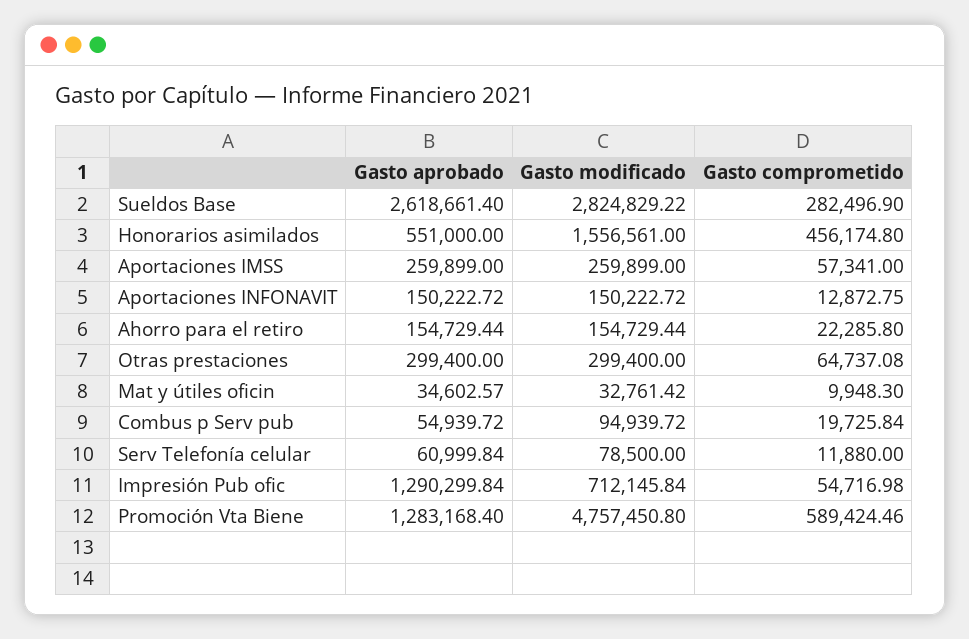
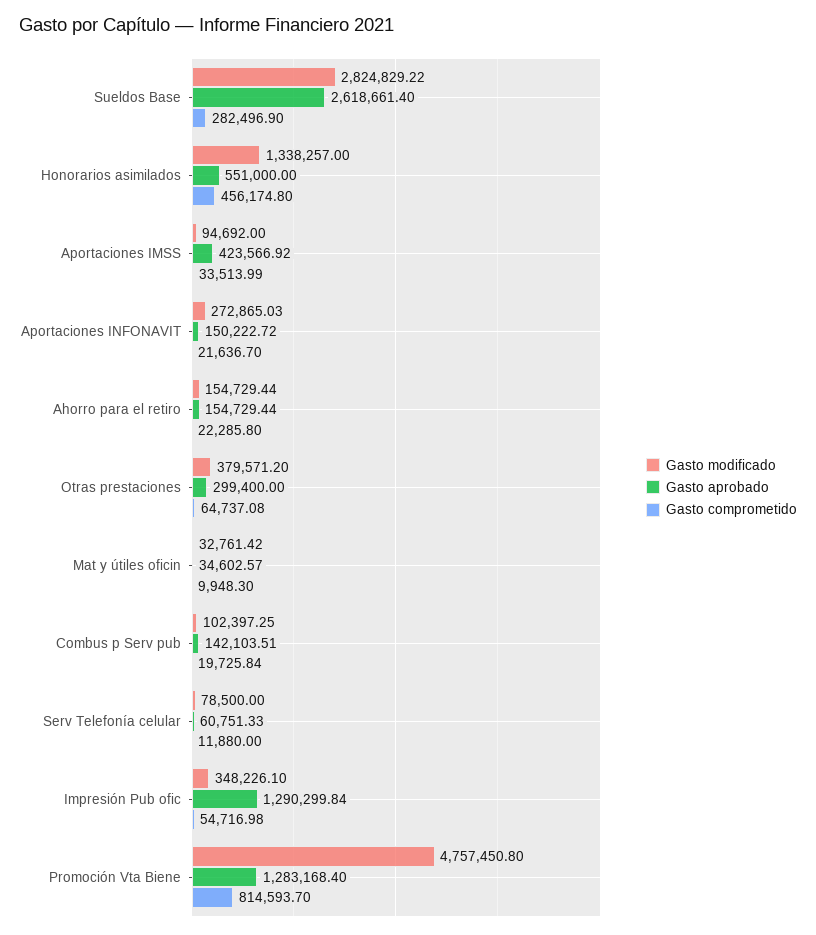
Gasto modificado, Honorarios asimilados: 1556561 -> 1338257
Gasto aprobado, Aportaciones IMSS: 259899 -> 423566.92
Gasto modificado, Aportaciones IMSS: 259899 -> 94692
Gasto comprometido, Aportaciones IMSS: 57341 -> 33513.99
Gasto modificado, Aportaciones INFONAVIT: 150222.72 -> 272865.03
Gasto comprometido, Aportaciones INFONAVIT: 12872.75 -> 21636.7
Gasto modificado, Otras prestaciones: 299400 -> 379571.2
Gasto aprobado, Combus p Serv pub: 54939.72 -> 142103.51
Gasto modificado, Combus p Serv pub: 94939.72 -> 102397.25
Gasto aprobado, Serv Telefonía celular: 60999.84 -> 60751.33
Gasto modificado, Impresión Pub ofic: 712145.84 -> 348226.1
Gasto comprometido, Promoción Vta Biene: 589424.46 -> 814593.7

